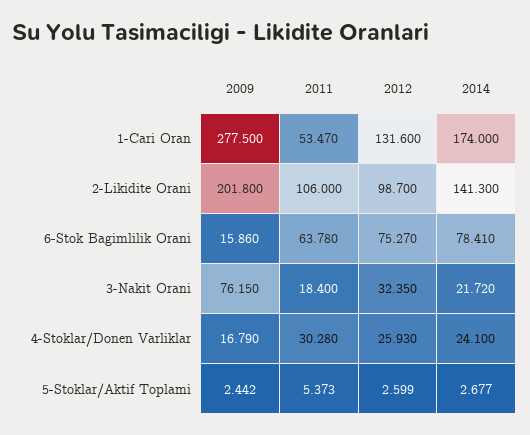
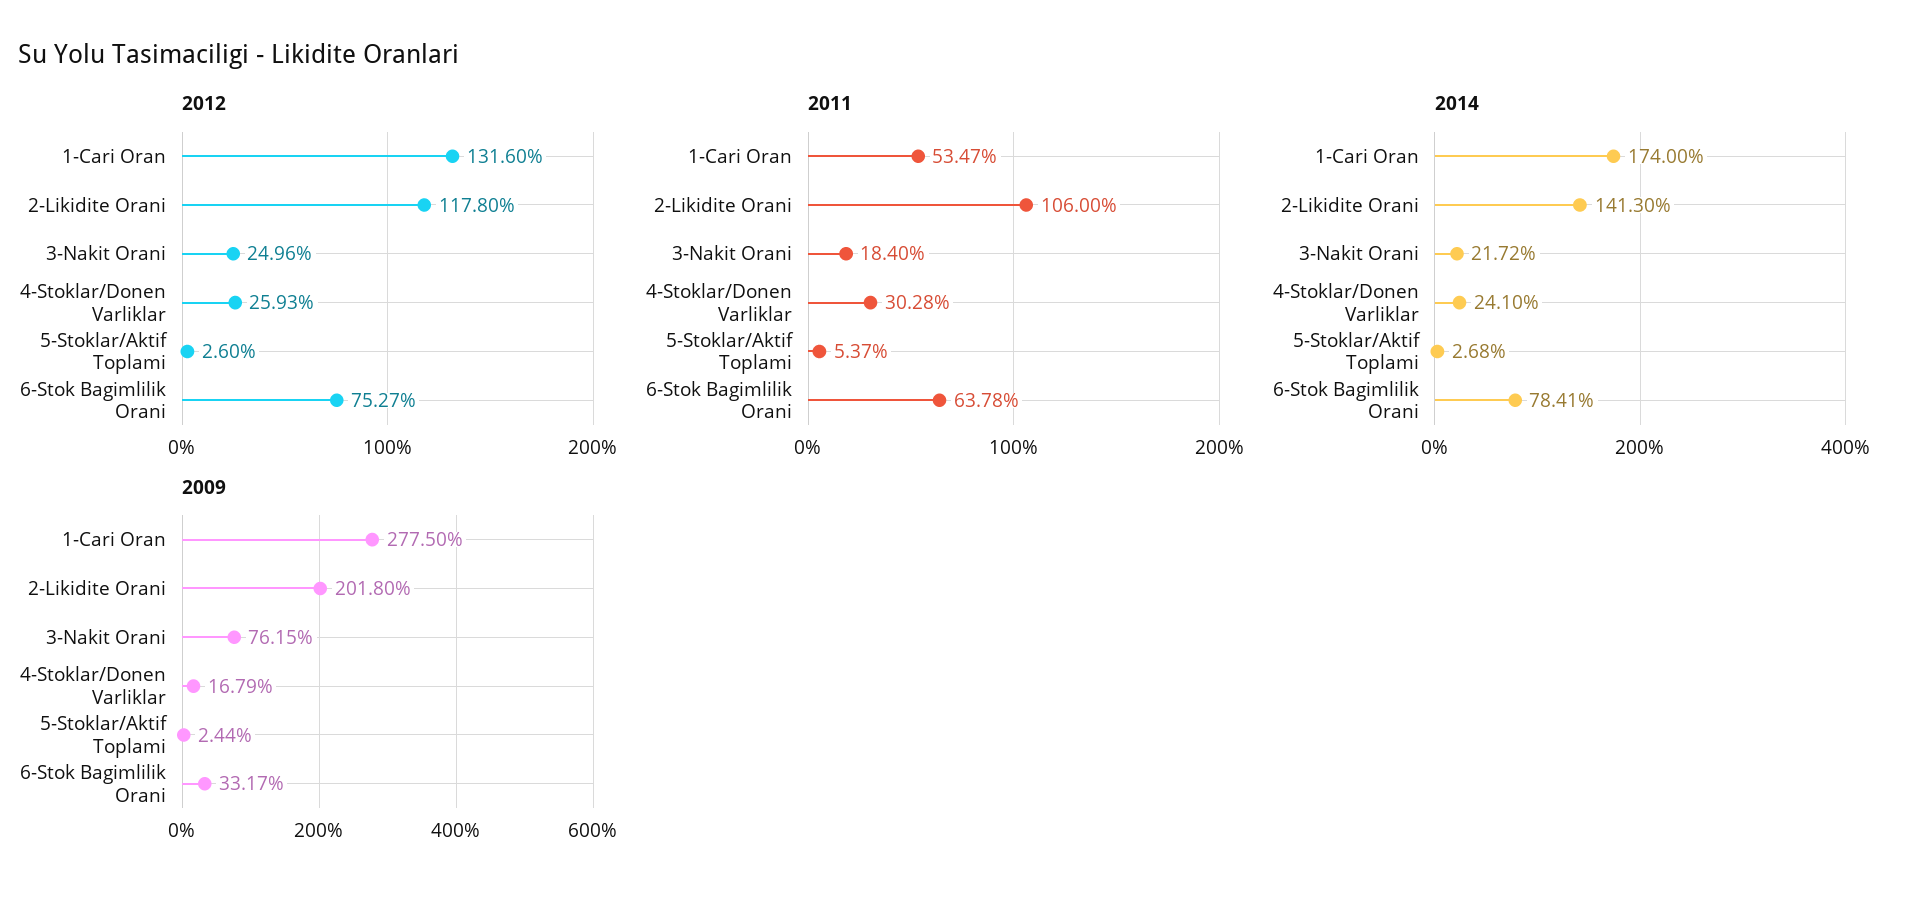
2012, 2-Likidite Orani: 98.7 -> 117.8
2009, 6-Stok Bagimlilik Orani: 15.86 -> 33.17
2012, 3-Nakit Orani: 32.35 -> 24.96

